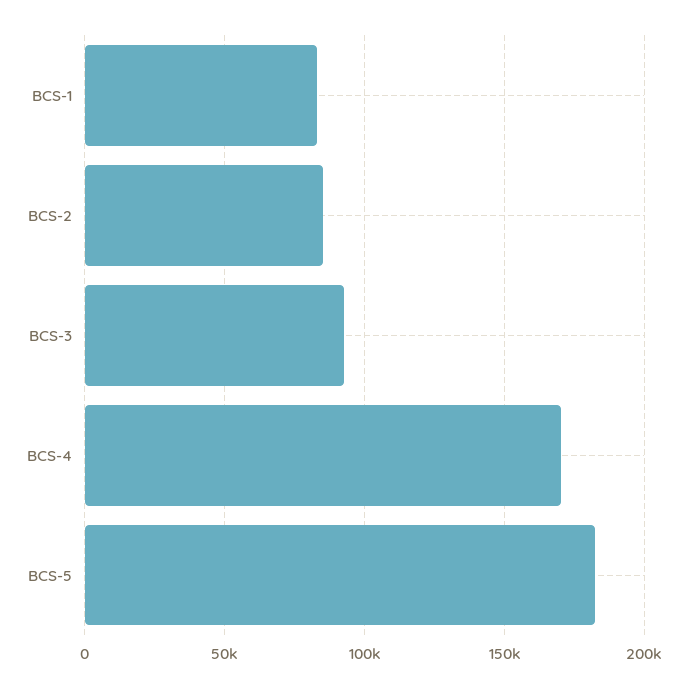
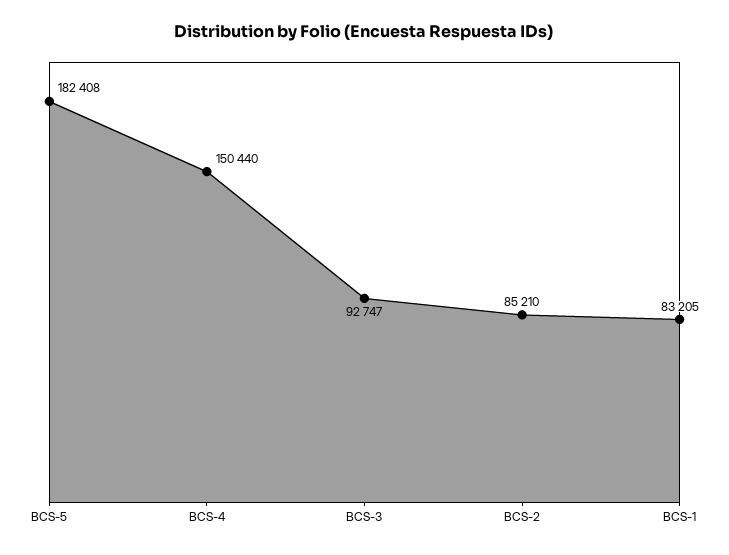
BCS-4: 170000 -> 150440

